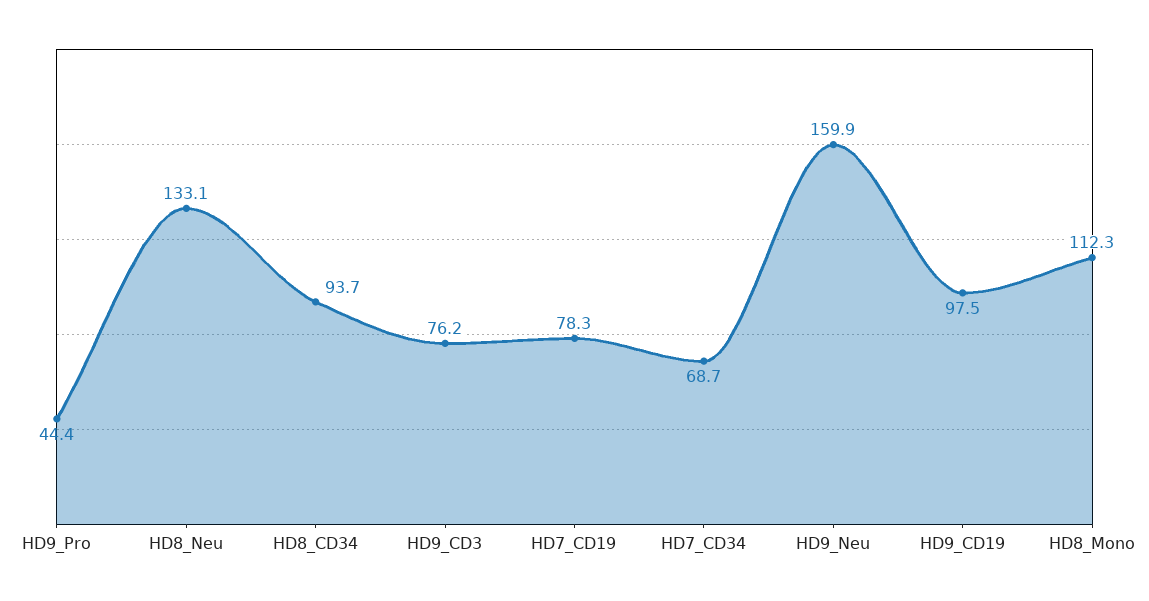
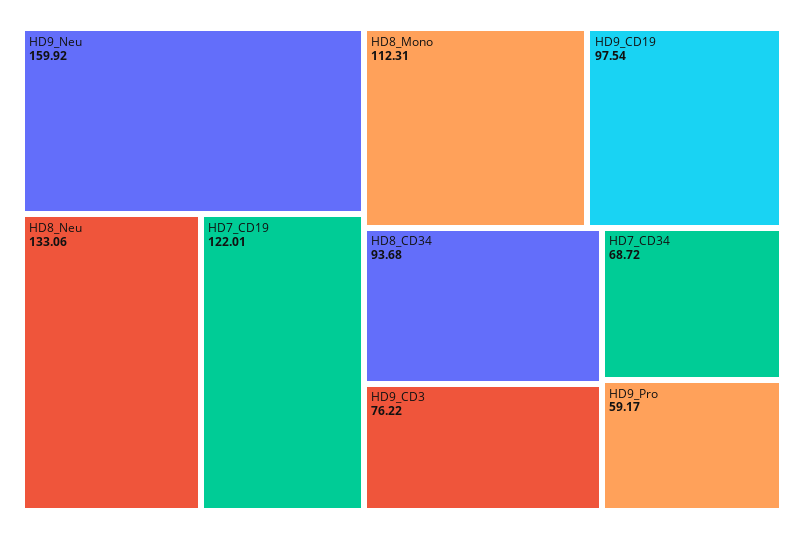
HD9_Pro: 44.4 -> 59.17
HD7_CD19: 78.3 -> 122.01

